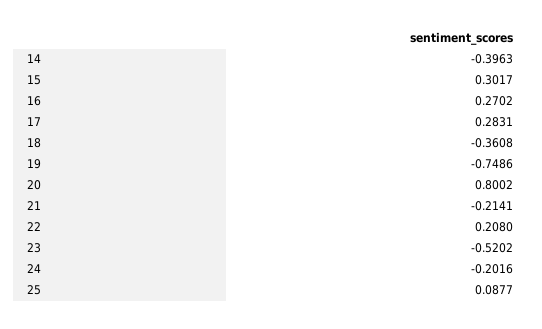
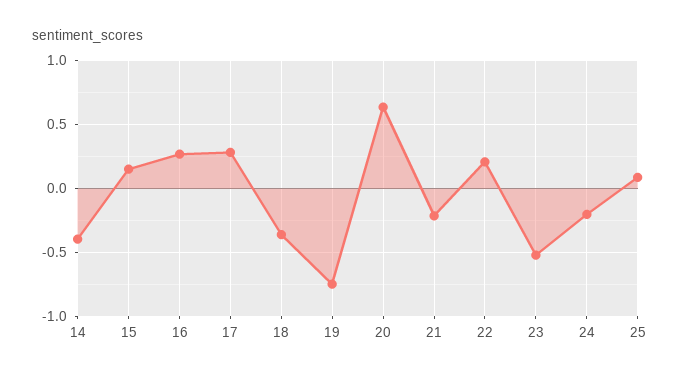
15: 0.3017 -> 0.15
20: 0.8002 -> 0.65

